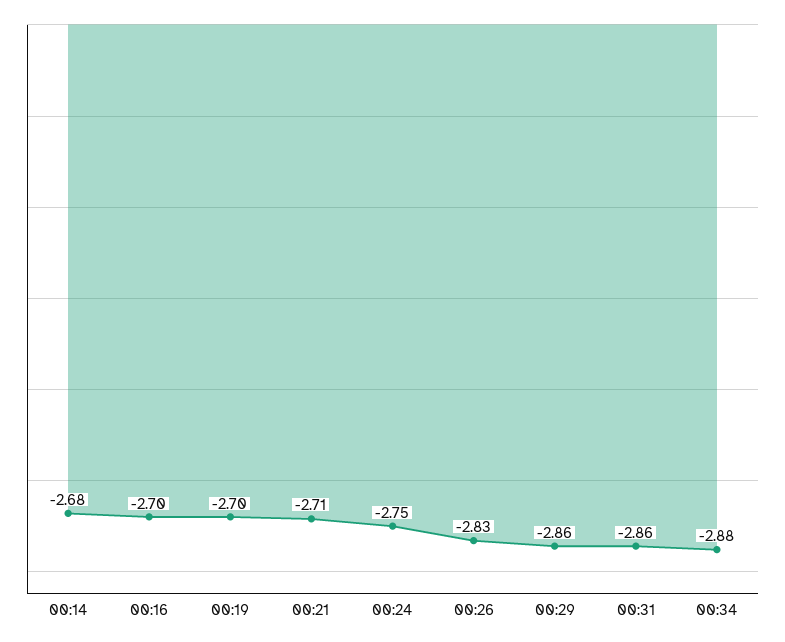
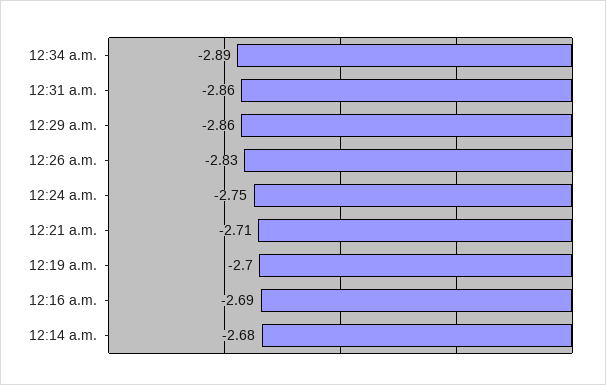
00:16: -2.7 -> -2.69
00:34: -2.88 -> -2.89

